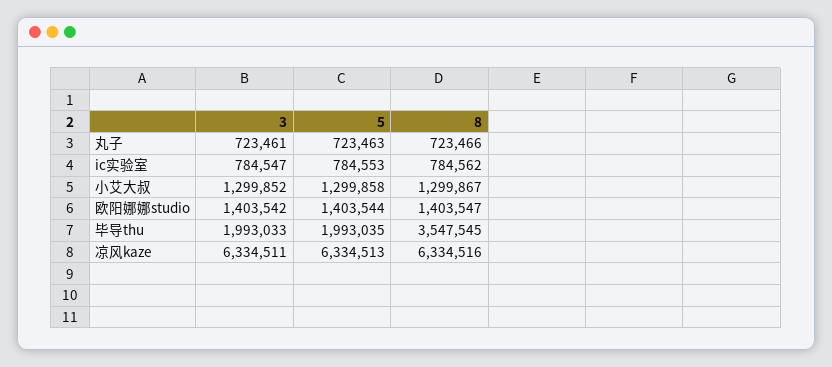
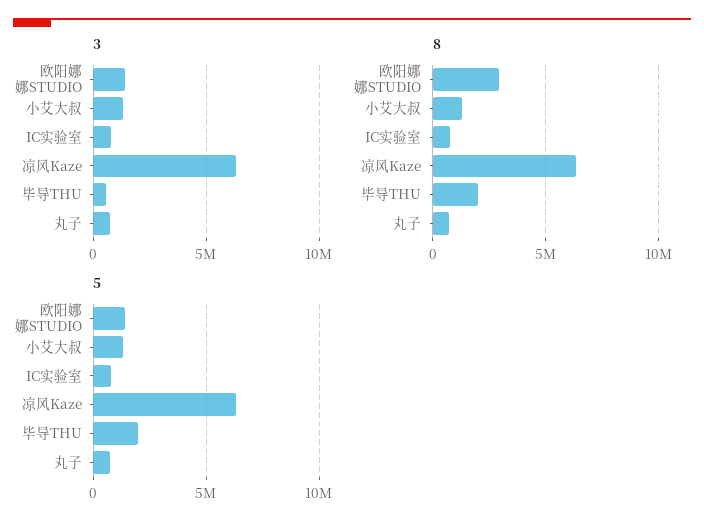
8, 欧阳娜娜studio: 1403547 -> 3000000
3, 毕导thu: 1993033 -> 500000
8, 毕导thu: 3547545 -> 2000000

